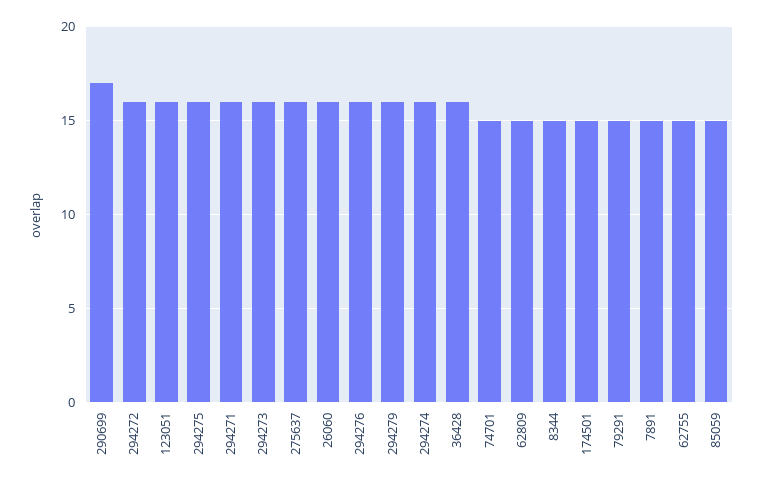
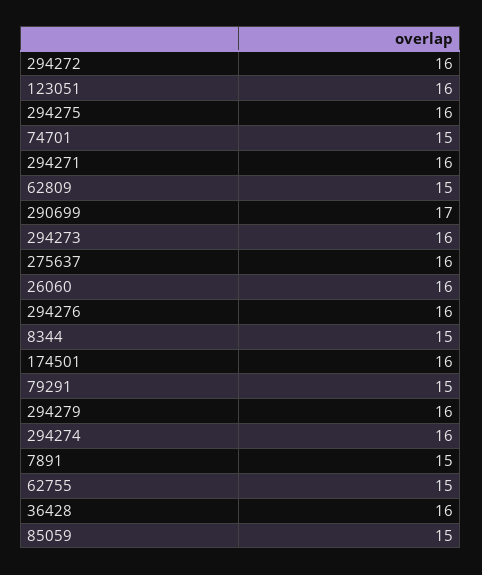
174501: 15 -> 16

